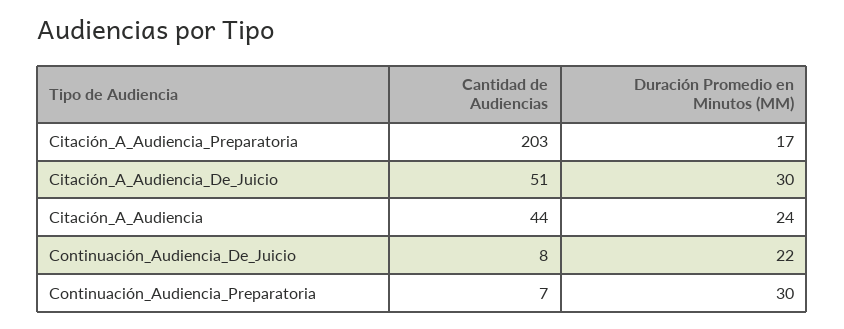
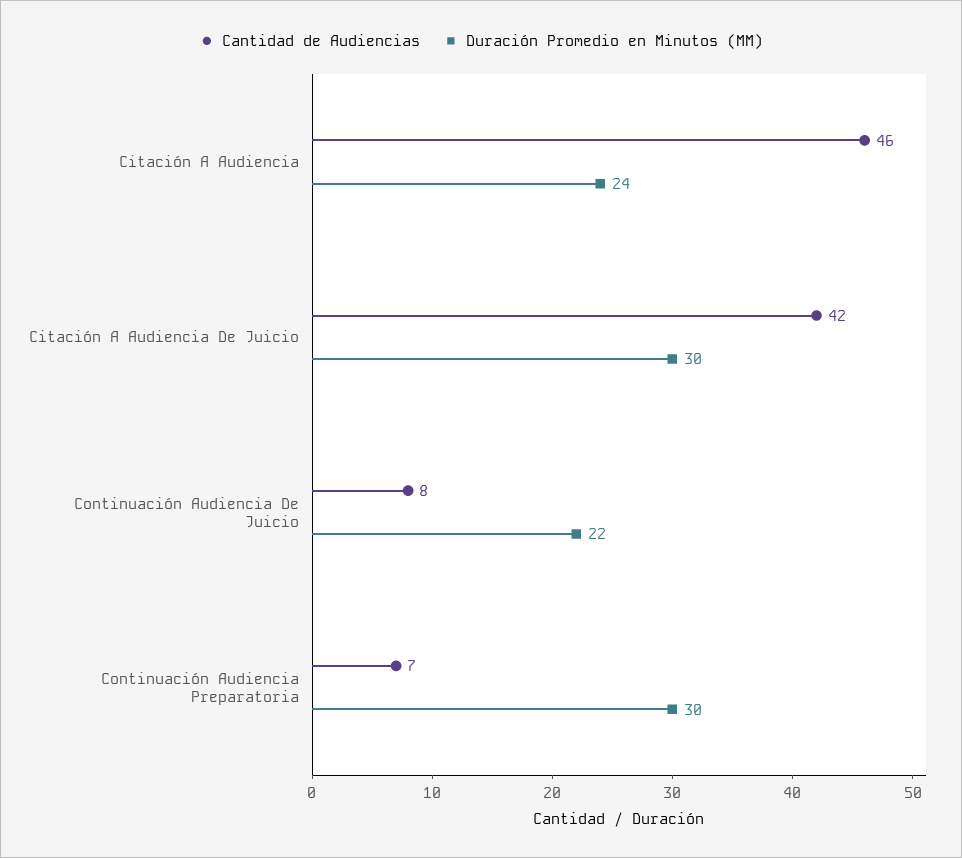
Cantidad de Audiencias, Citación_A_Audiencia_Preparatoria: 203 -> none
Duración Promedio en Minutos (MM), Citación_A_Audiencia_Preparatoria: 17 -> none
Cantidad de Audiencias, Citación_A_Audiencia_De_Juicio: 51 -> 42
Cantidad de Audiencias, Citación_A_Audiencia: 44 -> 46

